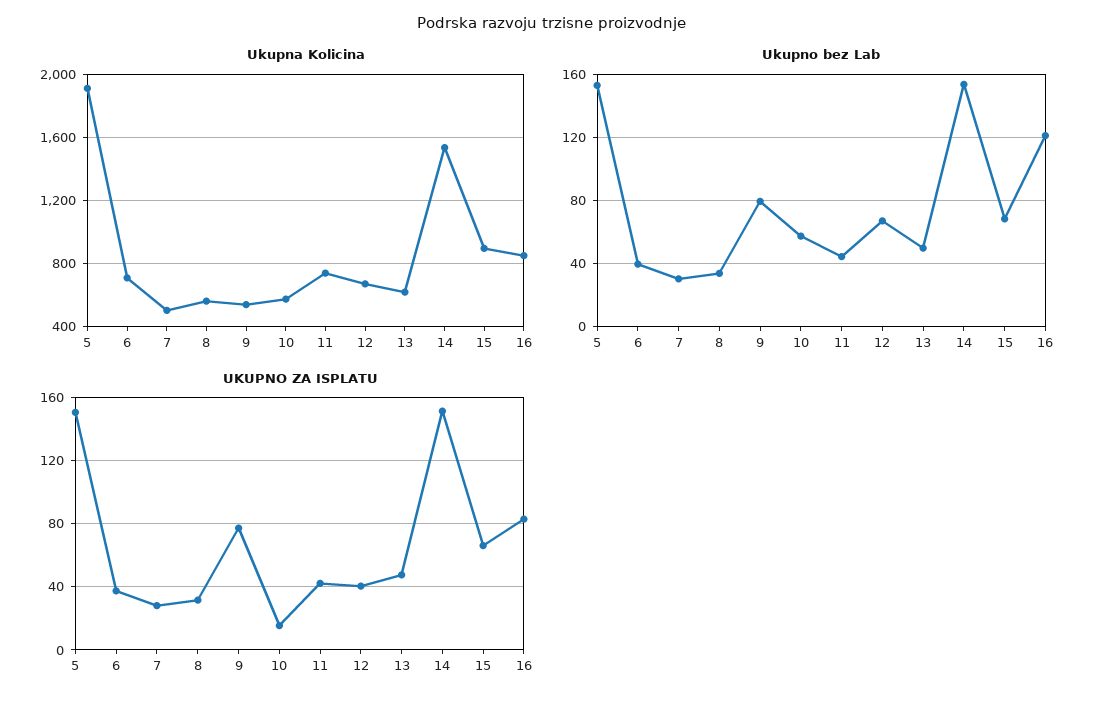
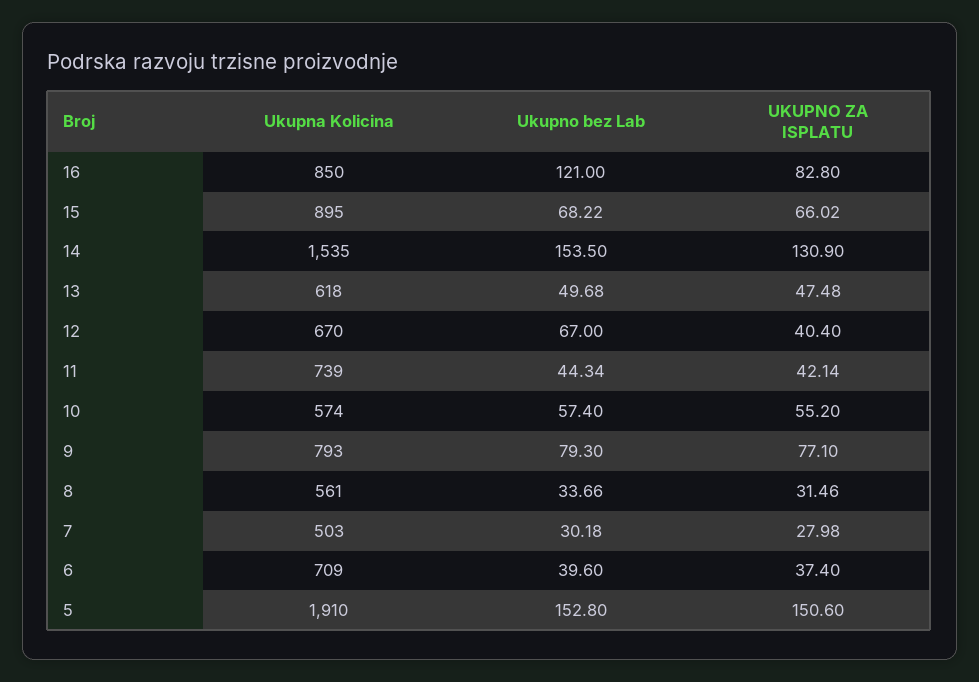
Ukupna Kolicina, 9: 550 -> 793
UKUPNO ZA ISPLATU, 10: 15 -> 55.2
UKUPNO ZA ISPLATU, 14: 150 -> 130.9

